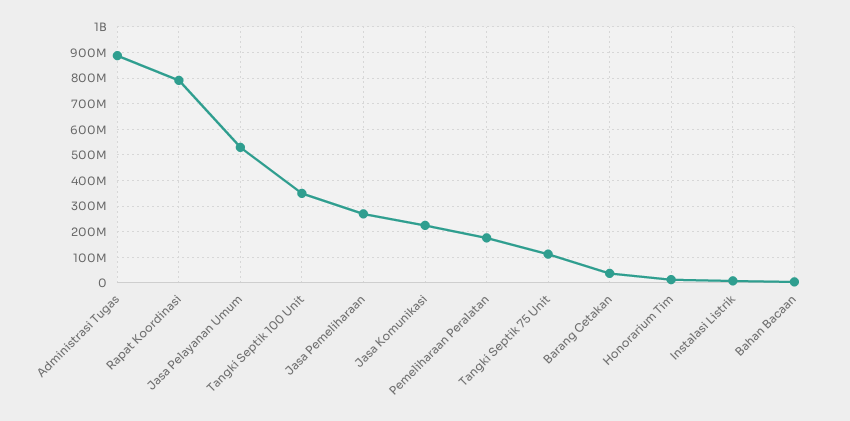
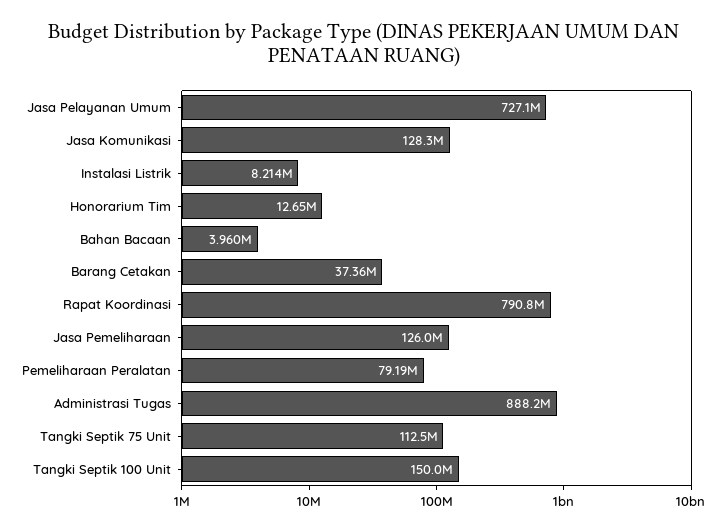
Jasa Pelayanan Umum: 525000000 -> 727100000
Tangki Septik 100 Unit: 350000000 -> 150000000
Jasa Pemeliharaan: 275000000 -> 126000000
Jasa Komunikasi: 225000000 -> 128300000
Pemeliharaan Peralatan: 175000000 -> 79190000

